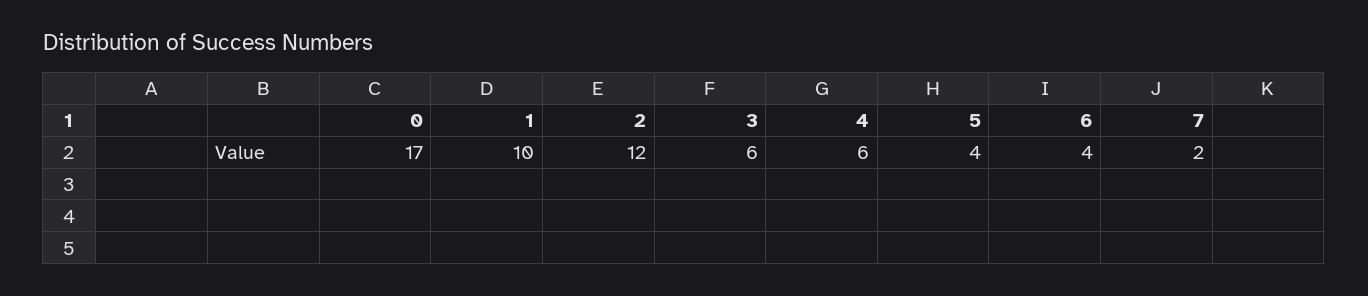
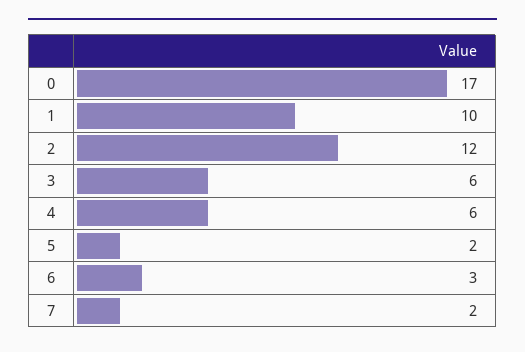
5: 4 -> 2
6: 4 -> 3

